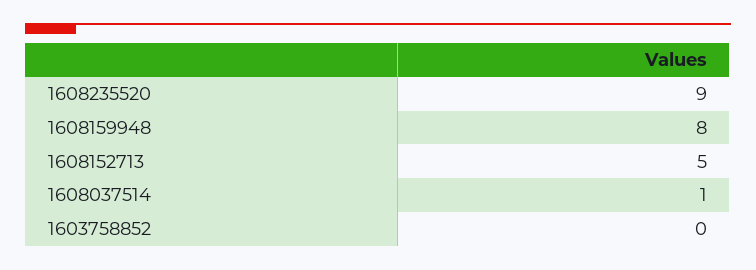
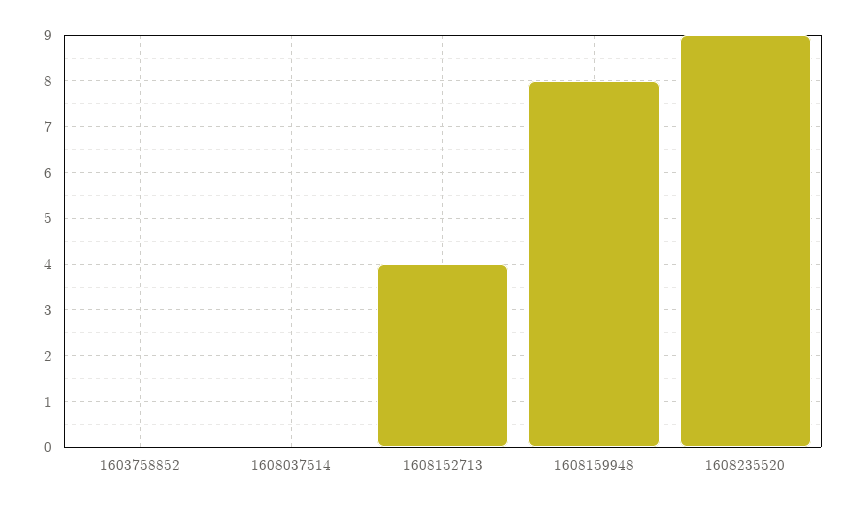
1608152713: 5 -> 4
1608037514: 1 -> 0

